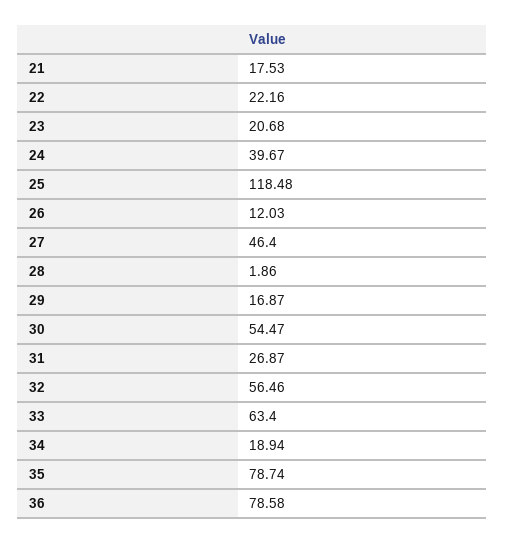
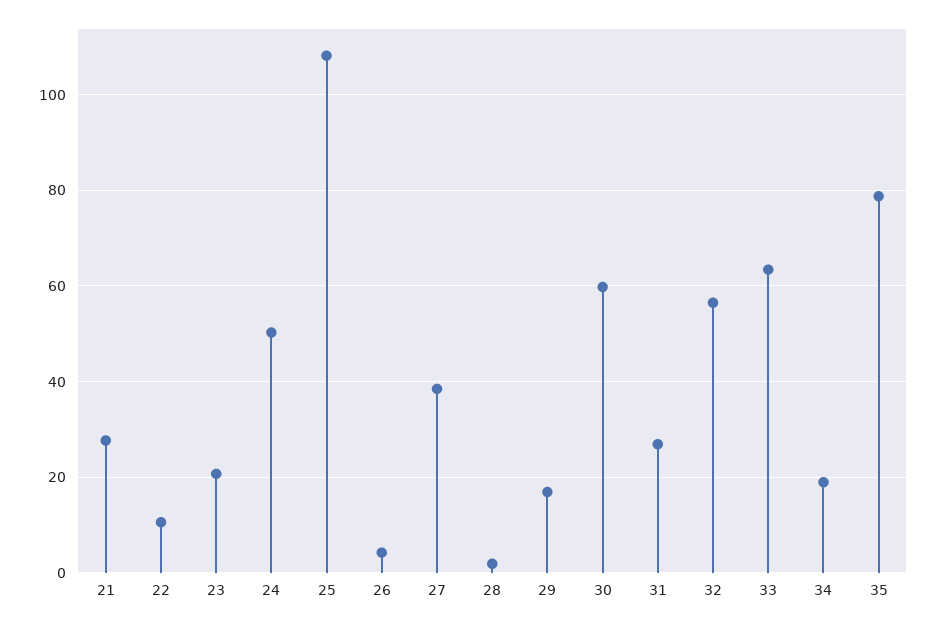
21: 17.53 -> 28
22: 22.16 -> 10
24: 39.67 -> 50
25: 118.48 -> 108
26: 12.03 -> 4
27: 46.4 -> 38
30: 54.47 -> 60
36: 78.58 -> none

